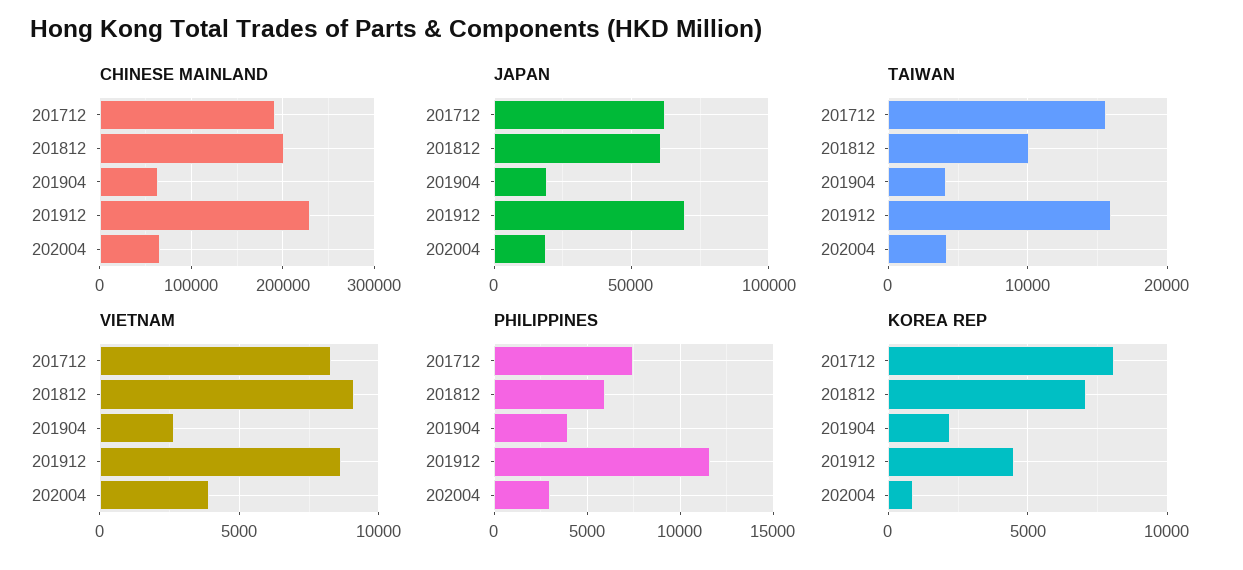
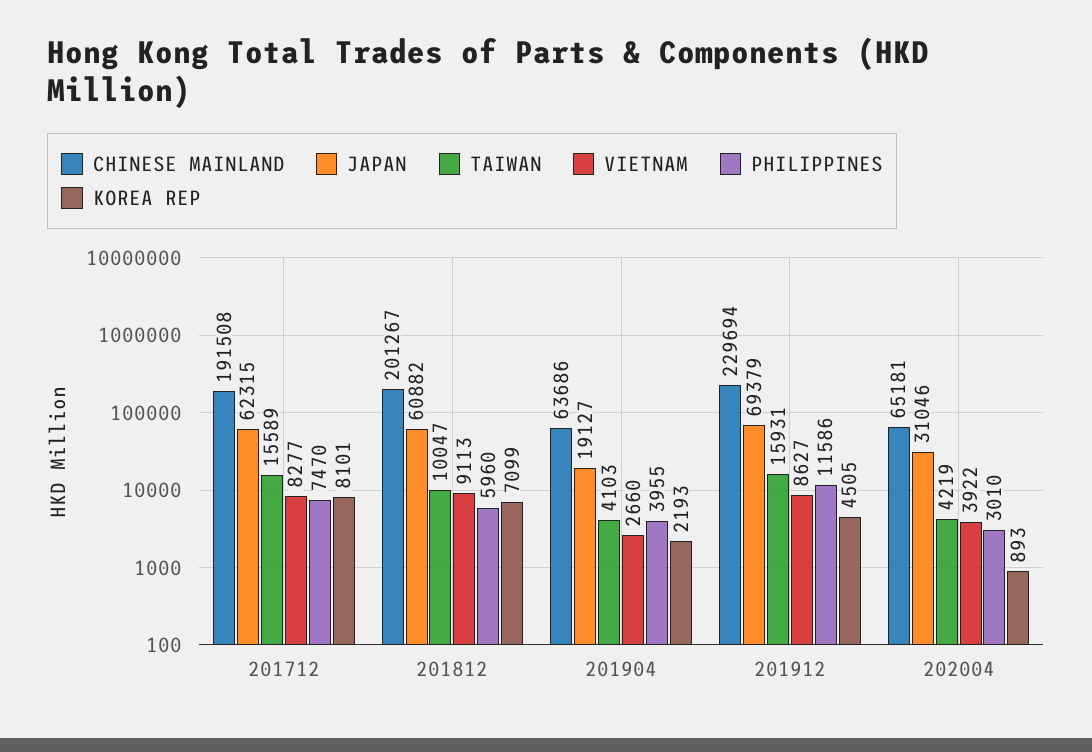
JAPAN, 202004: 20000 -> 31046

